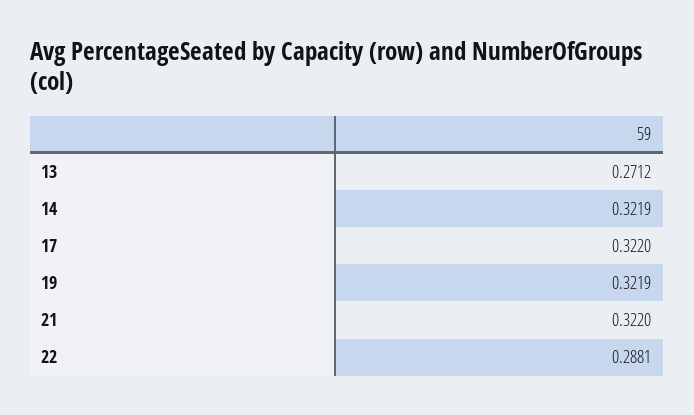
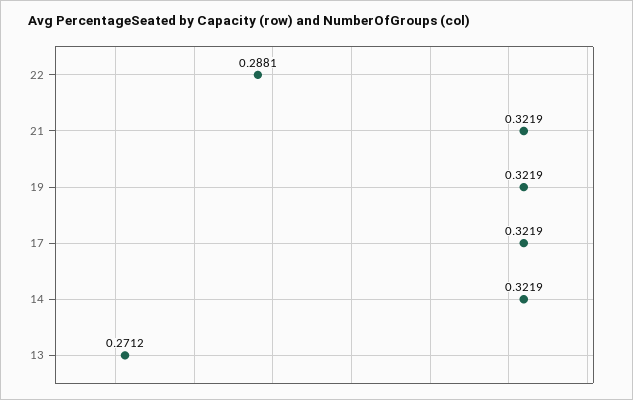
17: 0.322 -> 0.3219
21: 0.322 -> 0.3219

